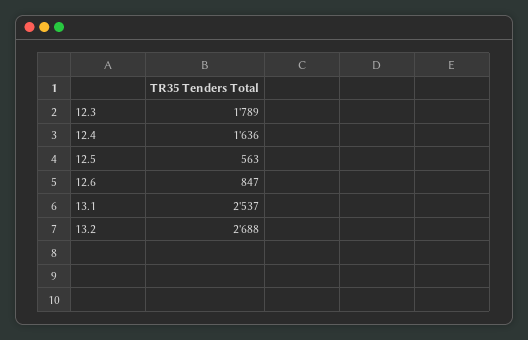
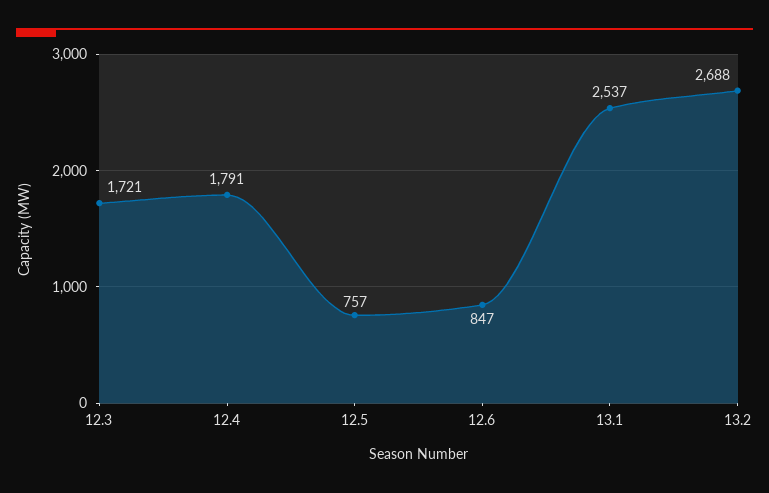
12.3: 1789 -> 1721
12.4: 1636 -> 1791
12.5: 563 -> 757

